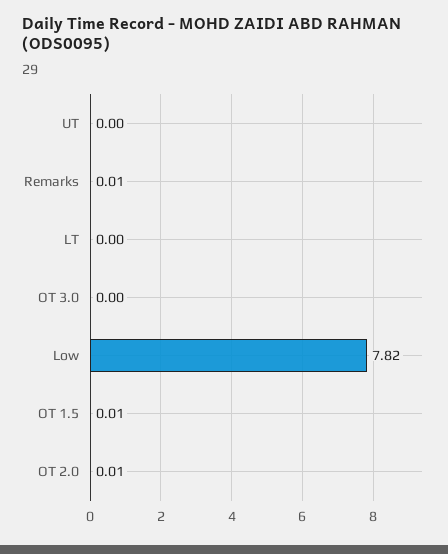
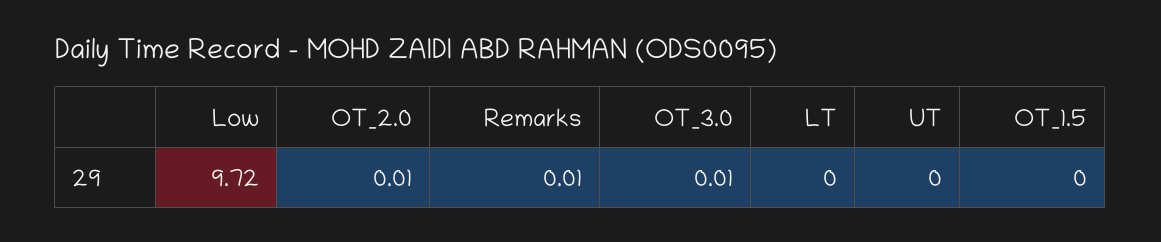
OT 3.0: 0 -> 0.01
Low: 7.82 -> 9.72
OT 1.5: 0.01 -> 0

